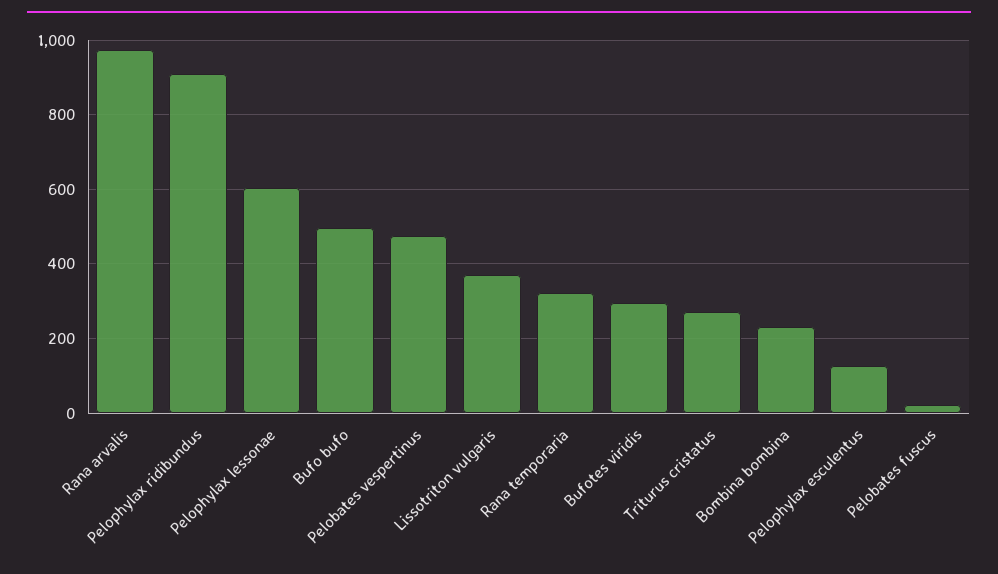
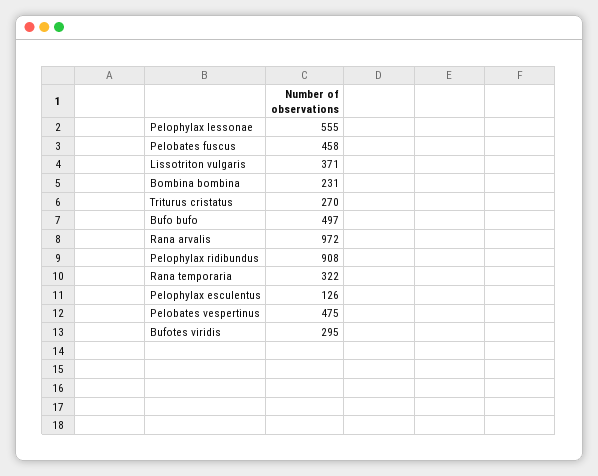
Pelophylax lessonae: 600 -> 555
Pelobates fuscus: 20 -> 458

